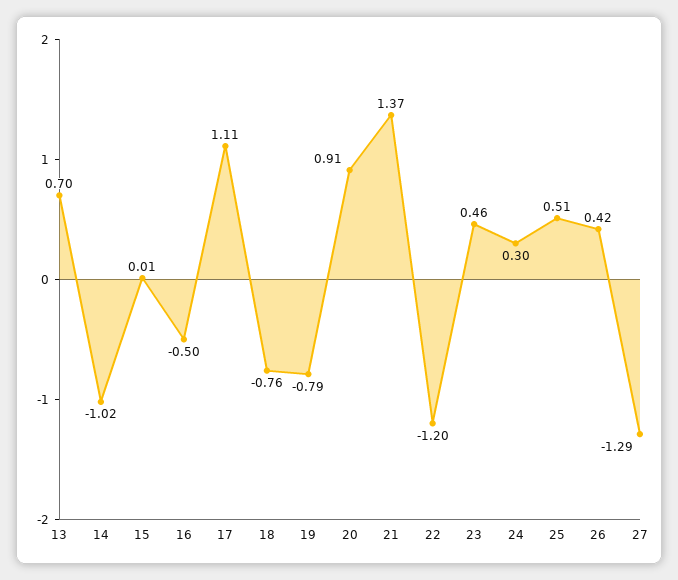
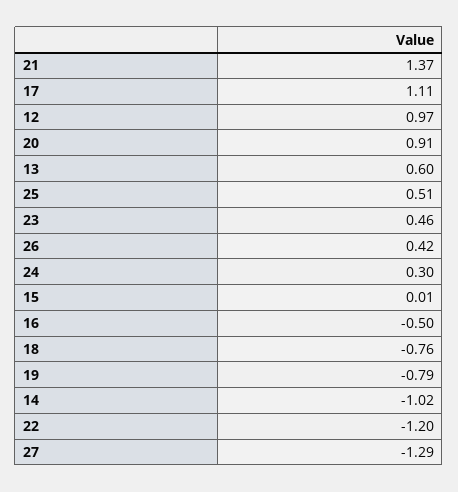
13: 0.7 -> 0.6
12: none -> 0.97

